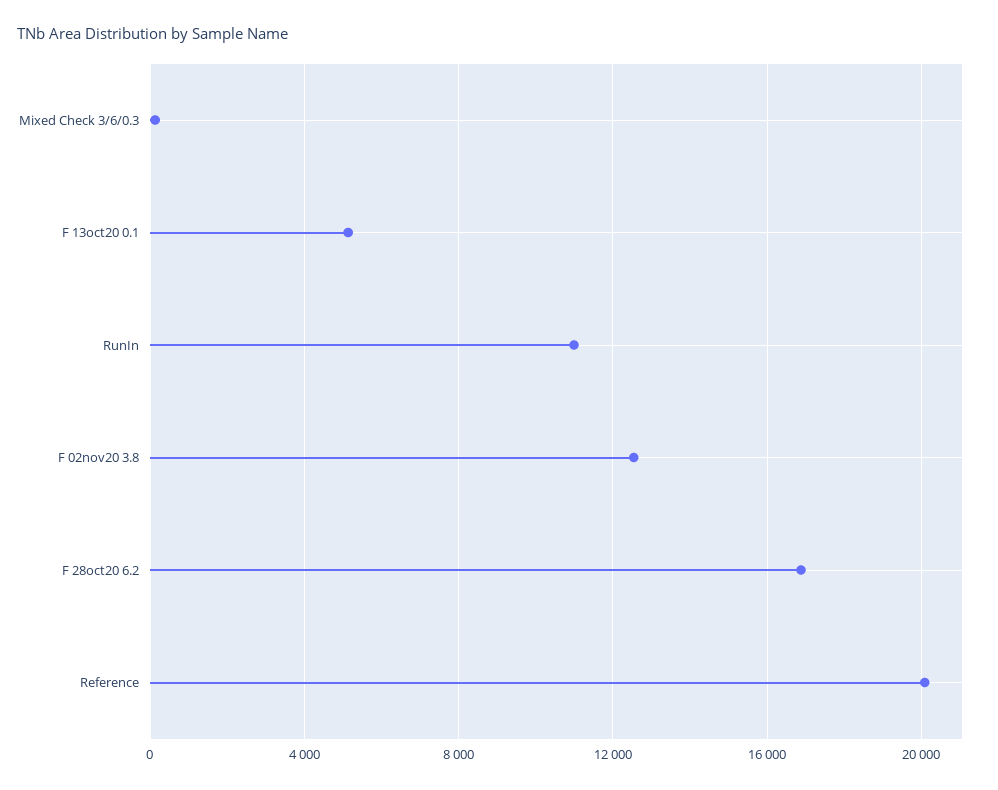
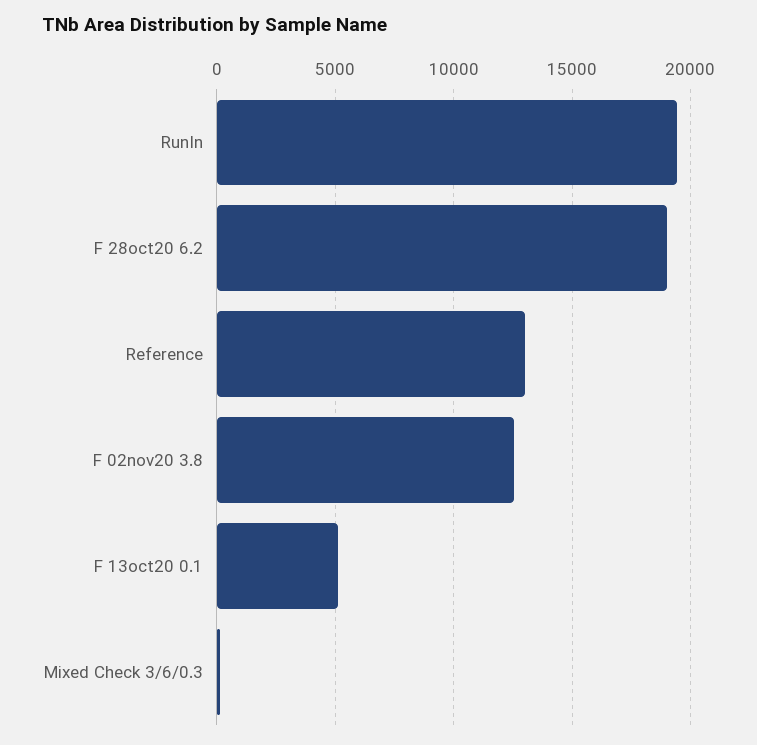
RunIn: 11000 -> 19500
F 28oct20 6.2: 17000 -> 19000
Reference: 20000 -> 13000

